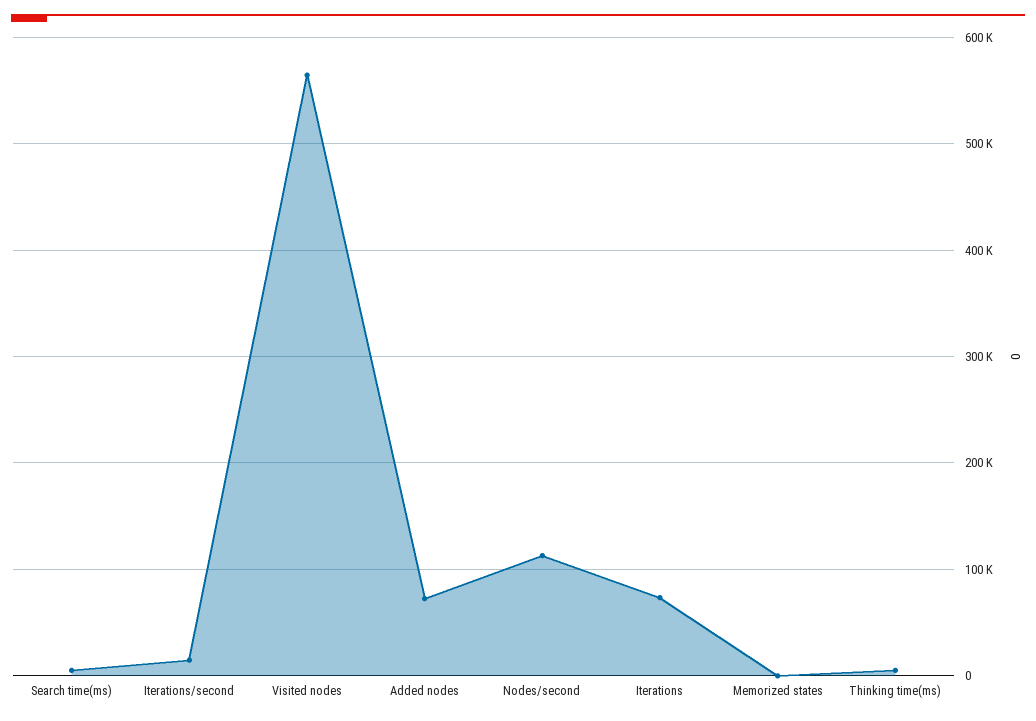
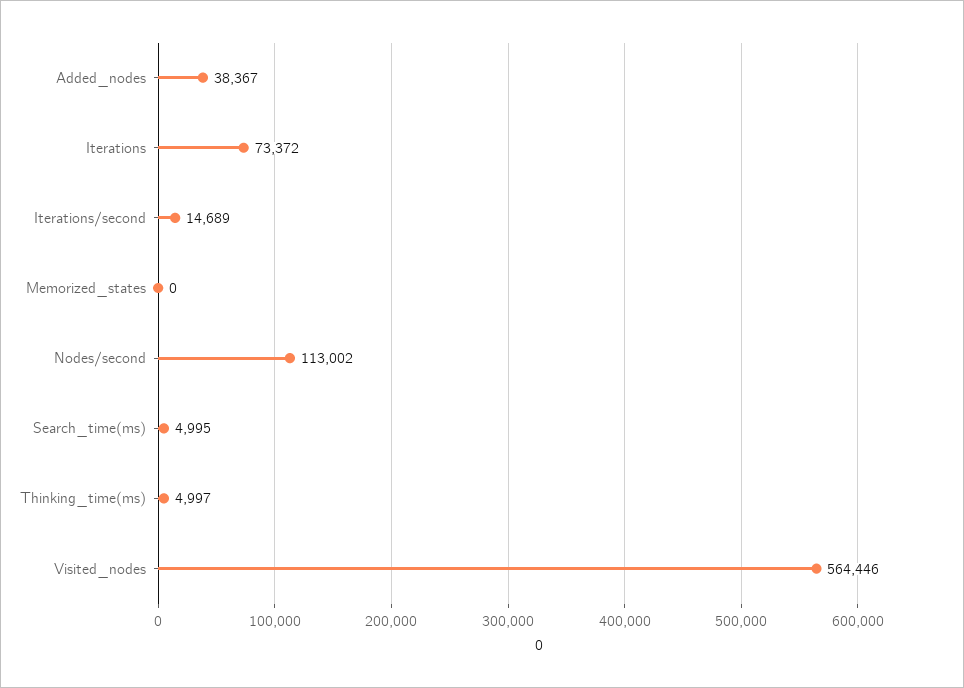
Added nodes: 70000 -> 38367

